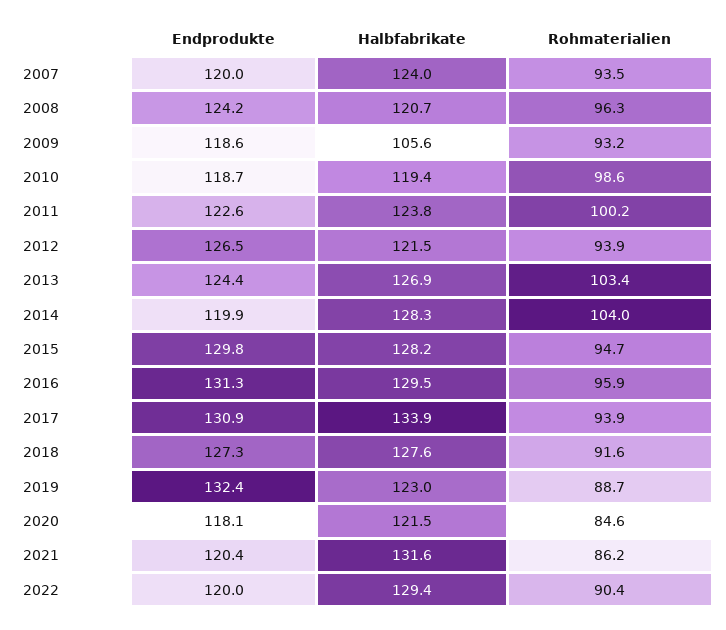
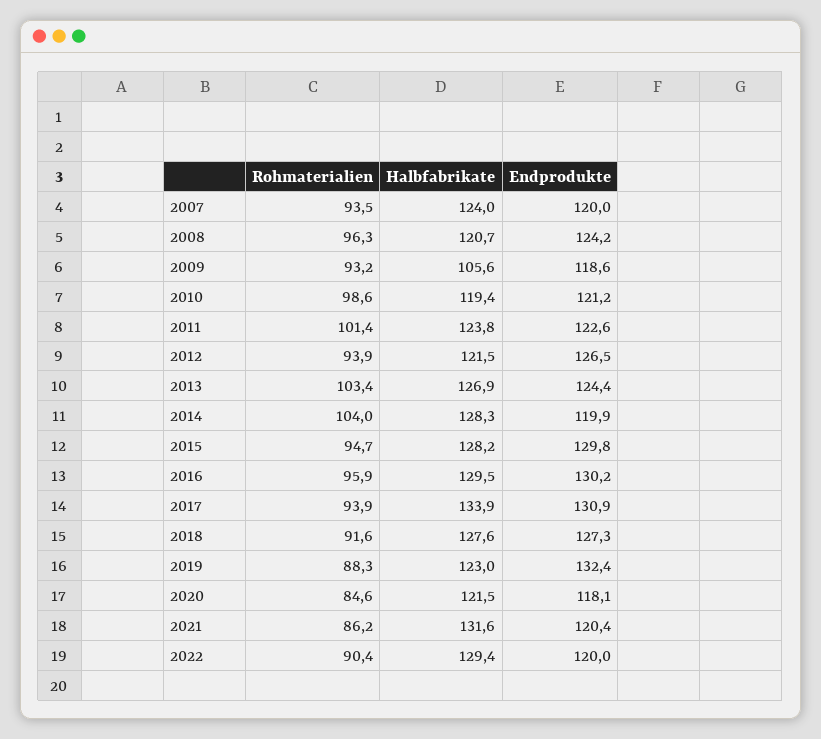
Endprodukte, 2010: 118.7 -> 121.2
Rohmaterialien, 2011: 100.2 -> 101.4
Endprodukte, 2016: 131.3 -> 130.2
Rohmaterialien, 2019: 88.7 -> 88.3

